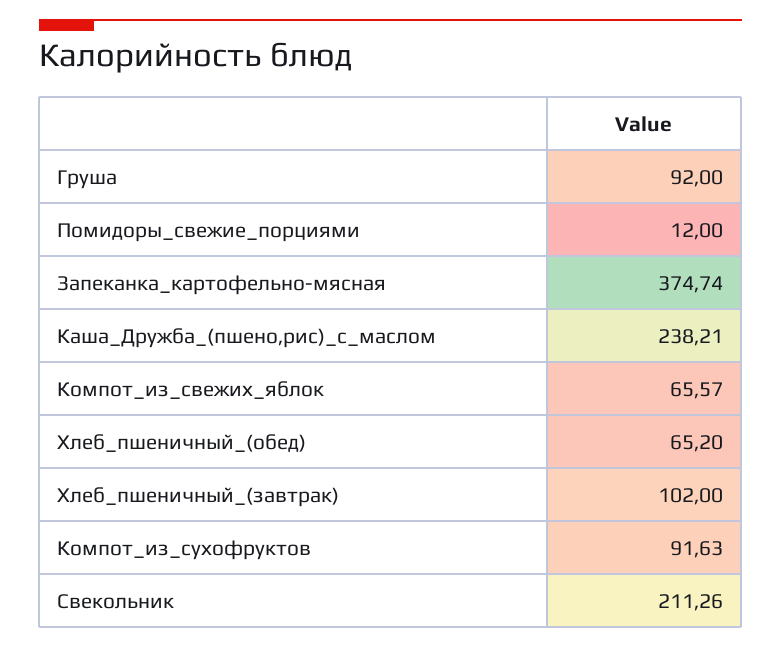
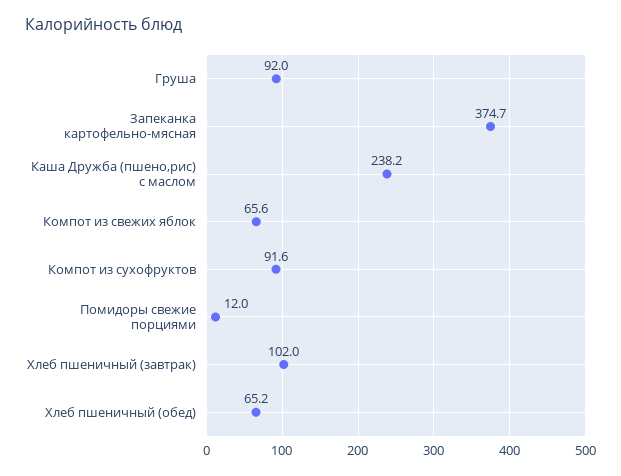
Свекольник: 211.26 -> none

